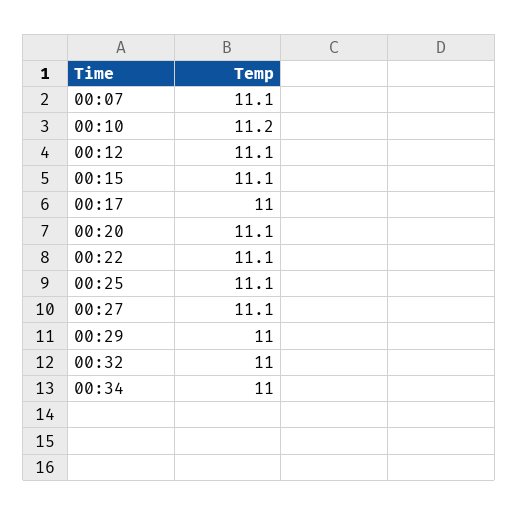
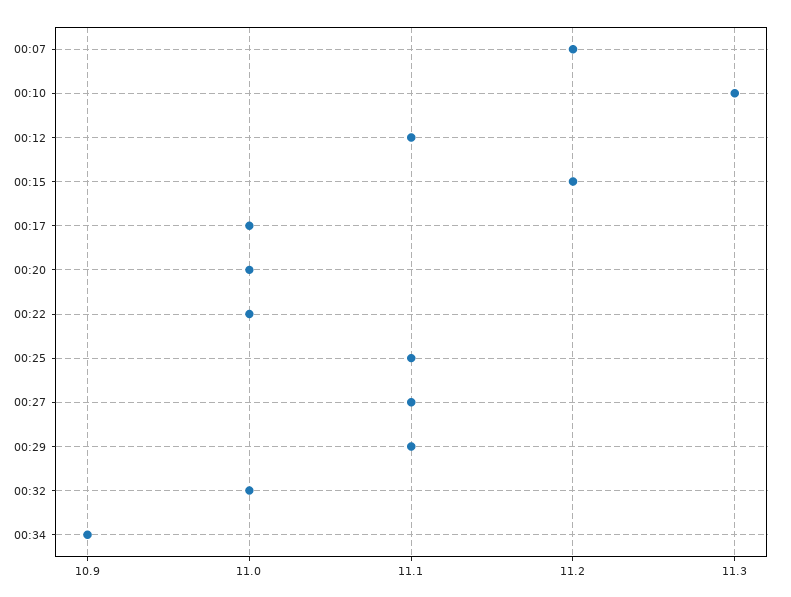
00:07: 11.1 -> 11.2
00:10: 11.2 -> 11.3
00:15: 11.1 -> 11.2
00:20: 11.1 -> 11
00:22: 11.1 -> 11
00:29: 11 -> 11.1
00:34: 11 -> 10.9

